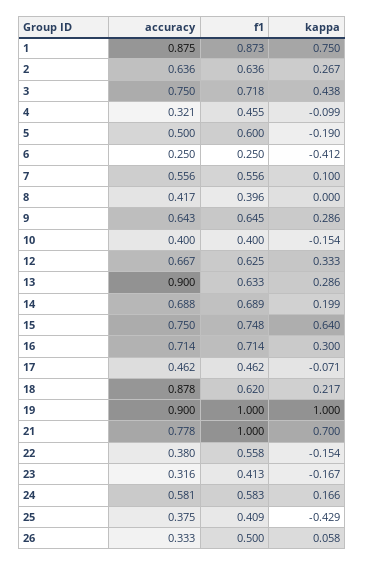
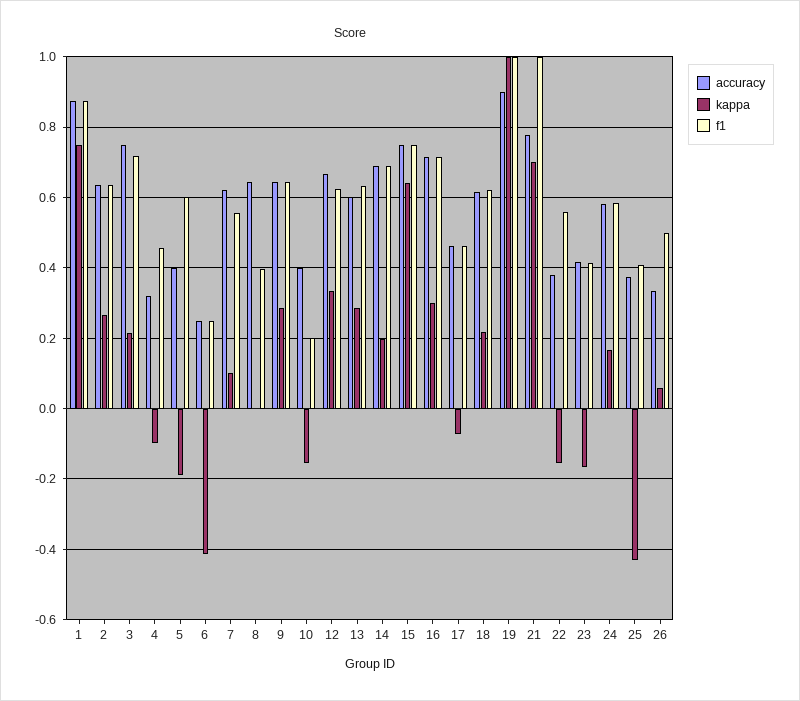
kappa, 3: 0.438 -> 0.22
accuracy, 5: 0.5 -> 0.4
accuracy, 7: 0.556 -> 0.62
accuracy, 8: 0.417 -> 0.64
f1, 10: 0.4 -> 0.2
accuracy, 13: 0.9 -> 0.6
accuracy, 18: 0.878 -> 0.62
accuracy, 23: 0.316 -> 0.42

